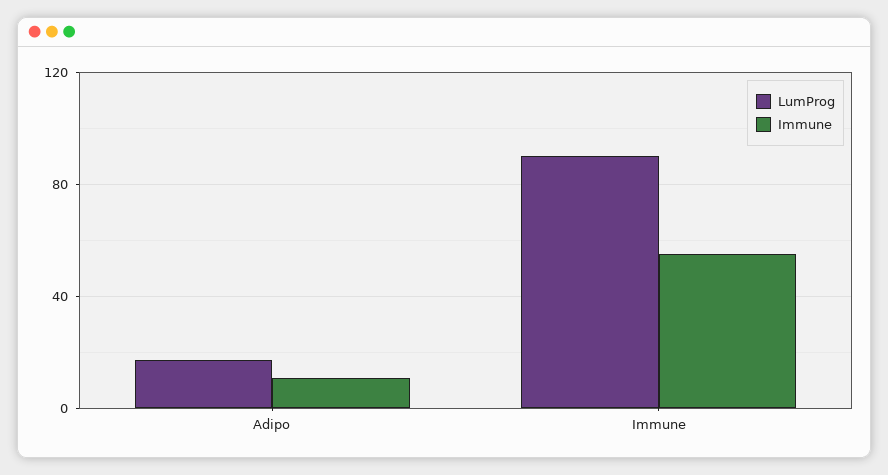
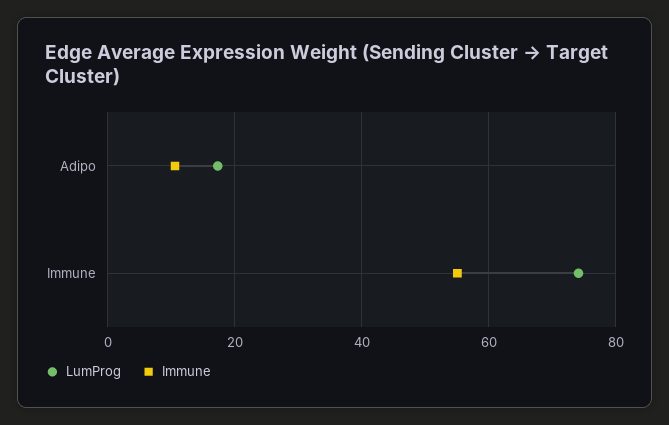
LumProg, Immune: 90 -> 74

